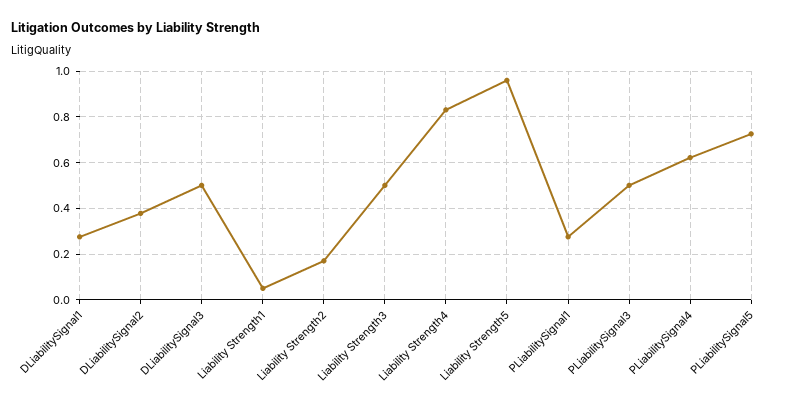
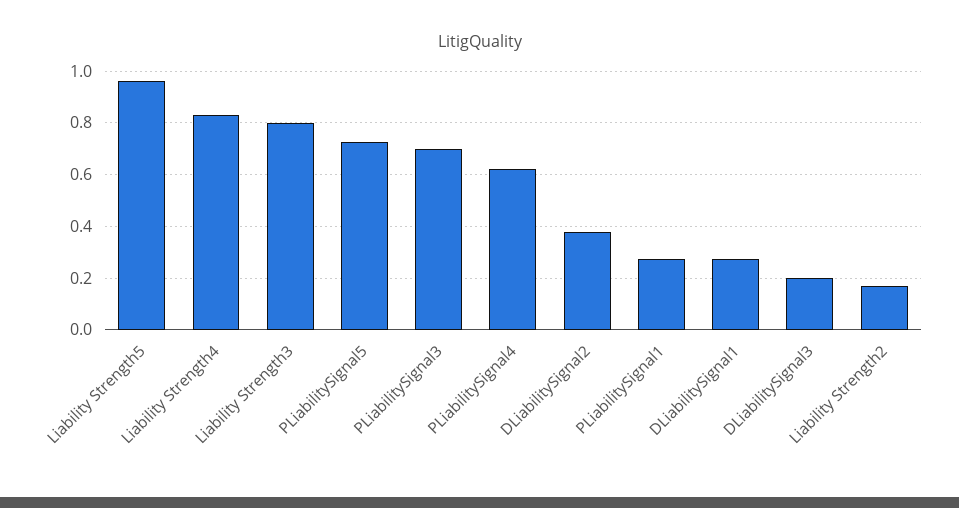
DLiabilitySignal3: 0.5 -> 0.2
Liability Strength1: 0.05 -> none
Liability Strength3: 0.5 -> 0.8
PLiabilitySignal3: 0.5 -> 0.7

